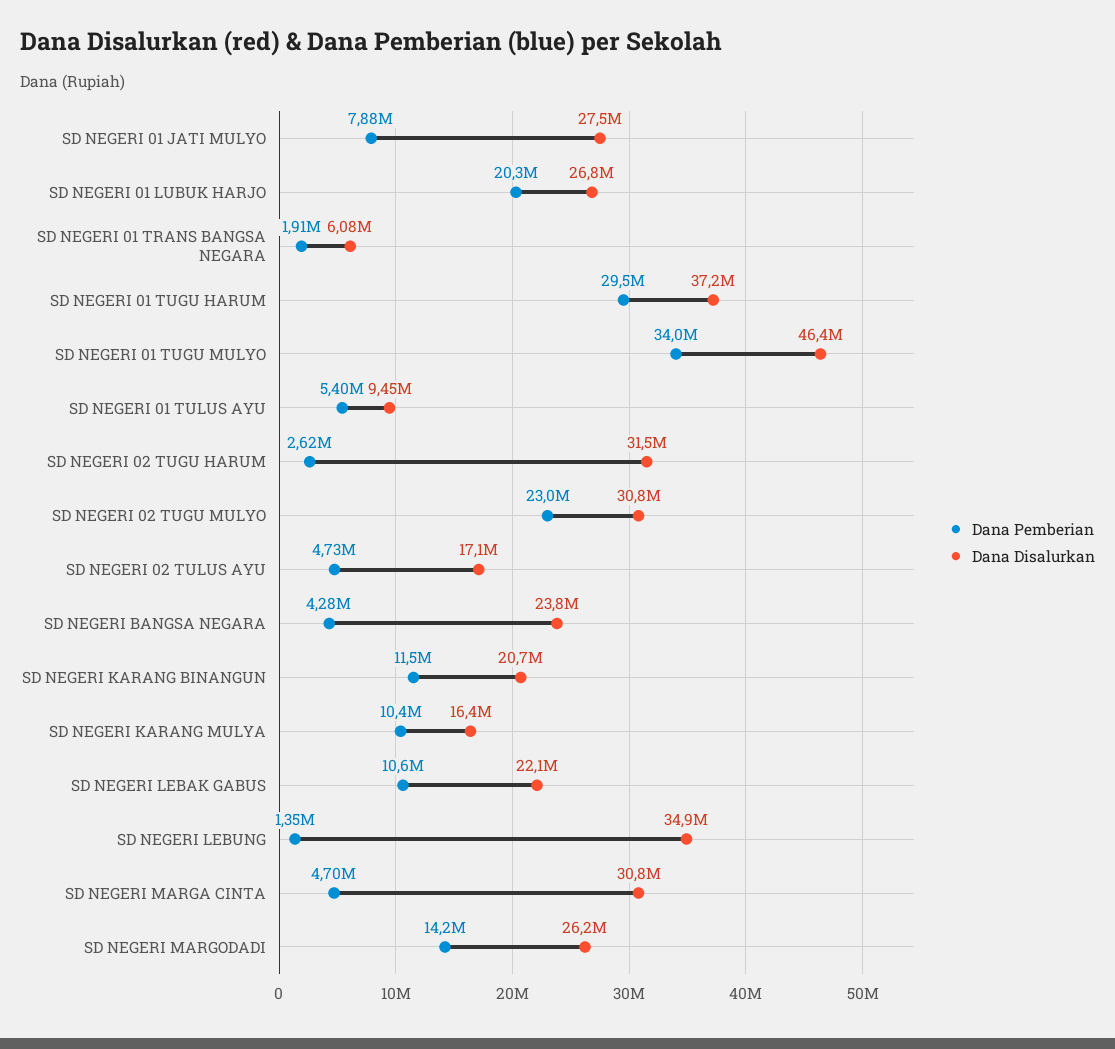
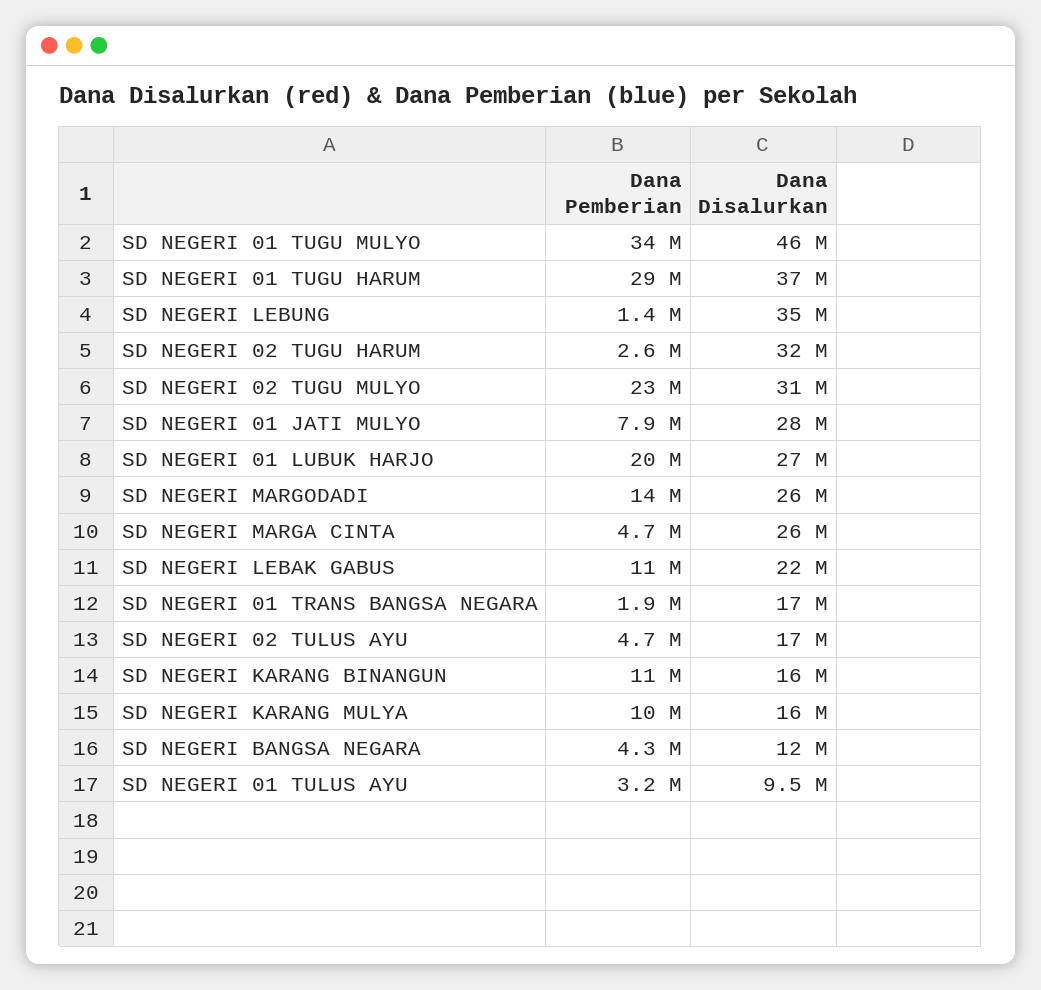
Dana Disalurkan, SD NEGERI 01 TRANS BANGSA NEGARA: 6080000 -> 17000000
Dana Pemberian, SD NEGERI 01 TULUS AYU: 5400000 -> 3200000
Dana Disalurkan, SD NEGERI BANGSA NEGARA: 23800000 -> 12000000
Dana Disalurkan, SD NEGERI KARANG BINANGUN: 20700000 -> 16000000
Dana Disalurkan, SD NEGERI MARGA CINTA: 30800000 -> 26000000

